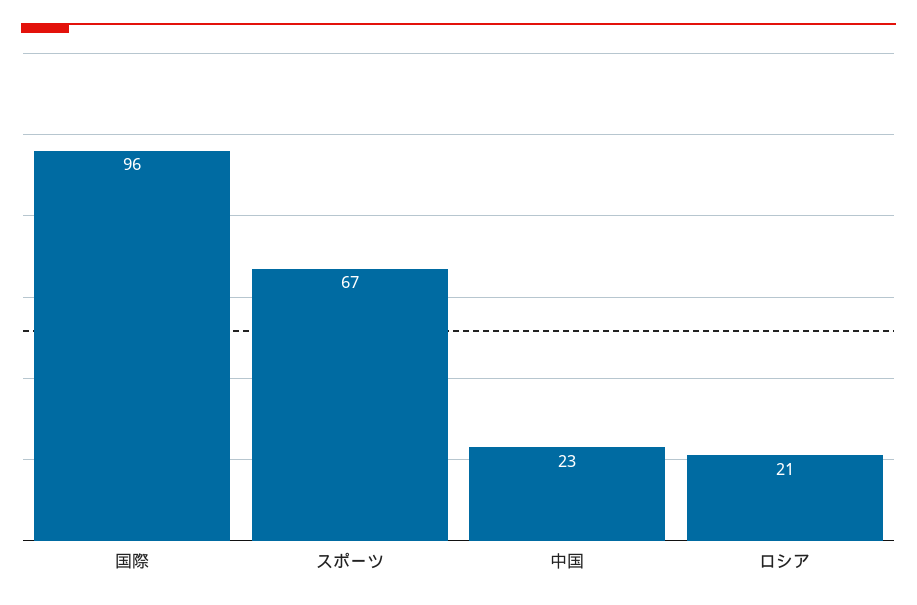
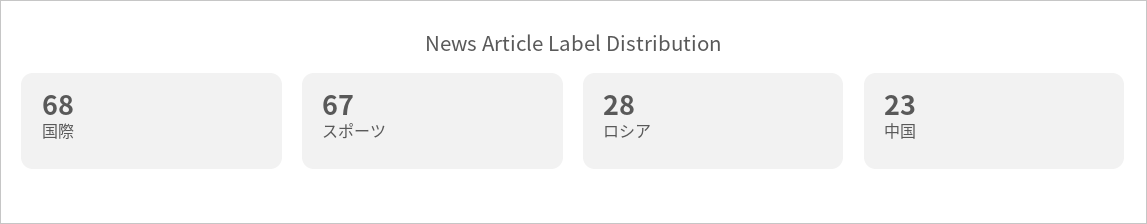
国際: 96 -> 68
ロシア: 21 -> 28

